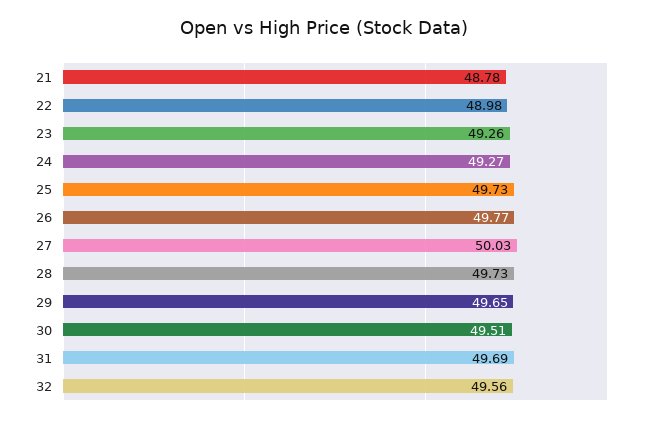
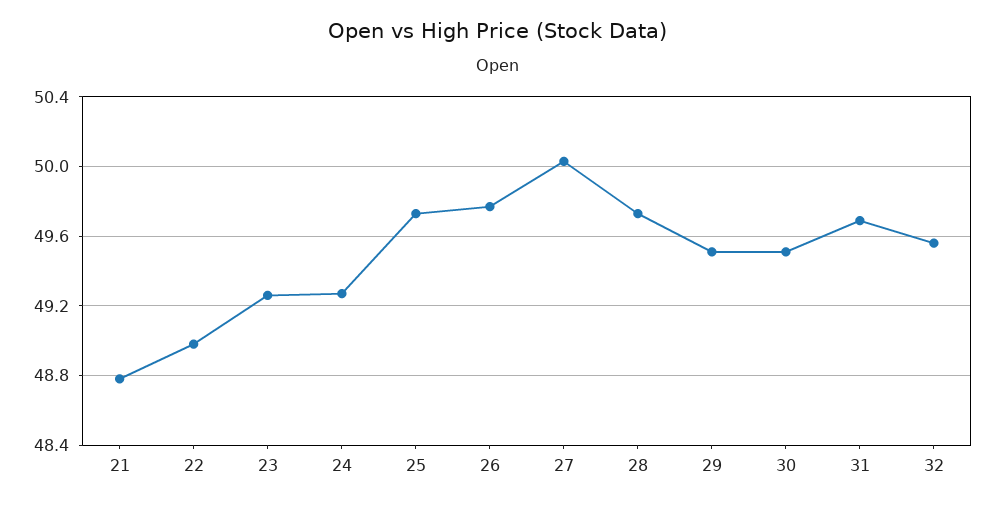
29: 49.65 -> 49.5

